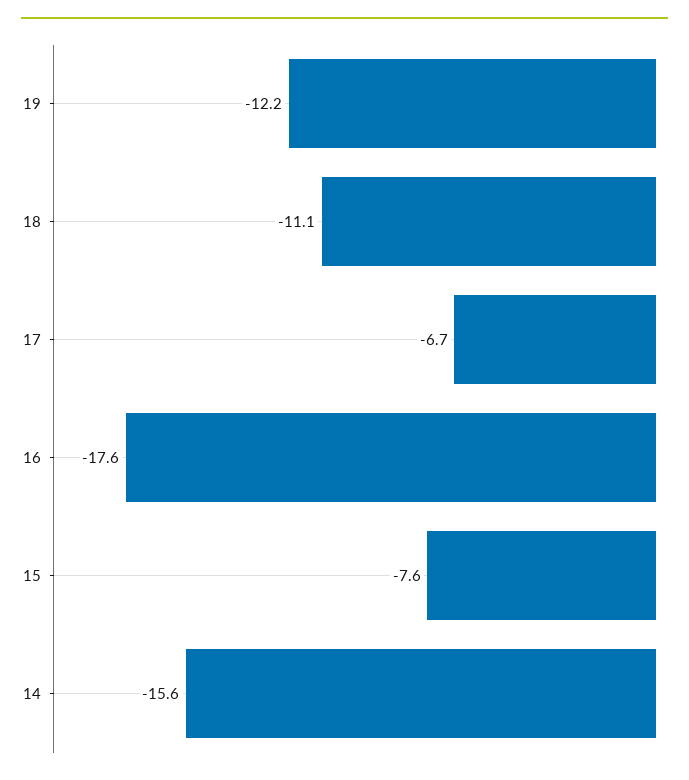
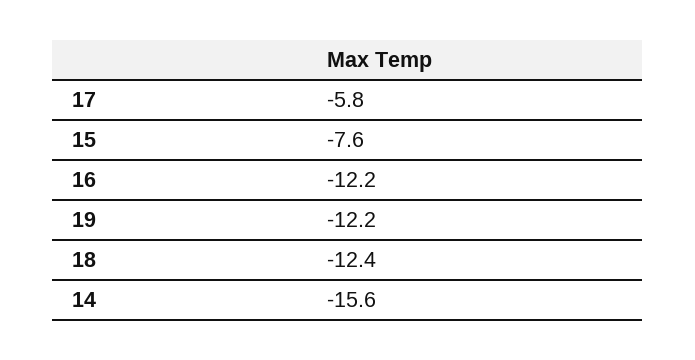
18: -11.1 -> -12.4
17: -6.7 -> -5.8
16: -17.6 -> -12.2

